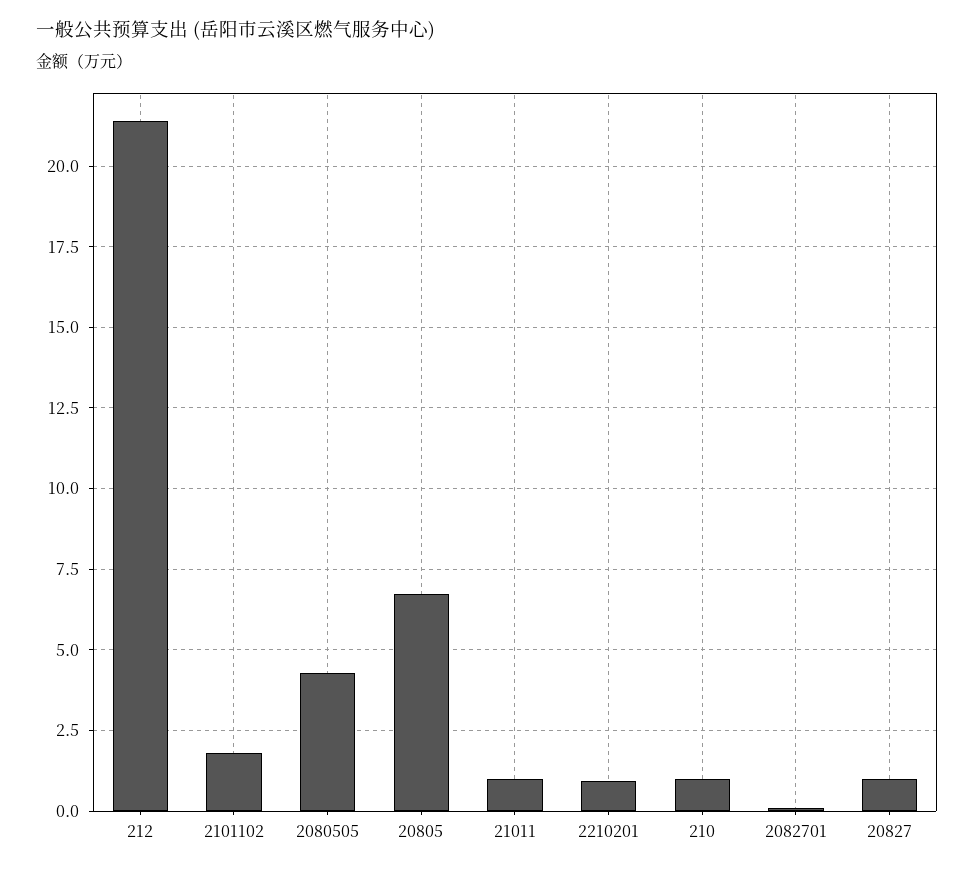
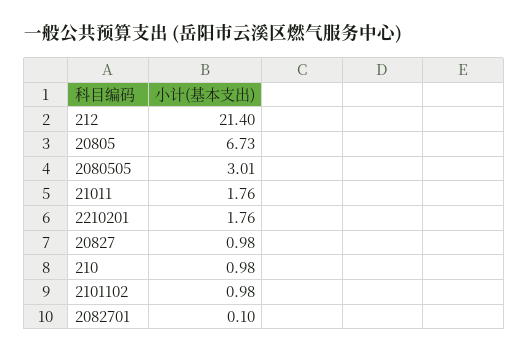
2101102: 1.75 -> 0.98
2080505: 4.25 -> 3.01
21011: 1 -> 1.76
2210201: 1 -> 1.76

